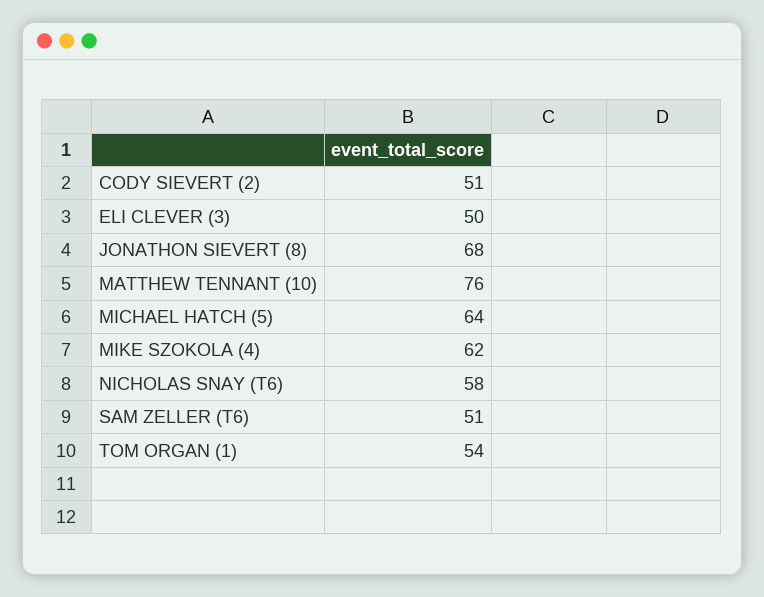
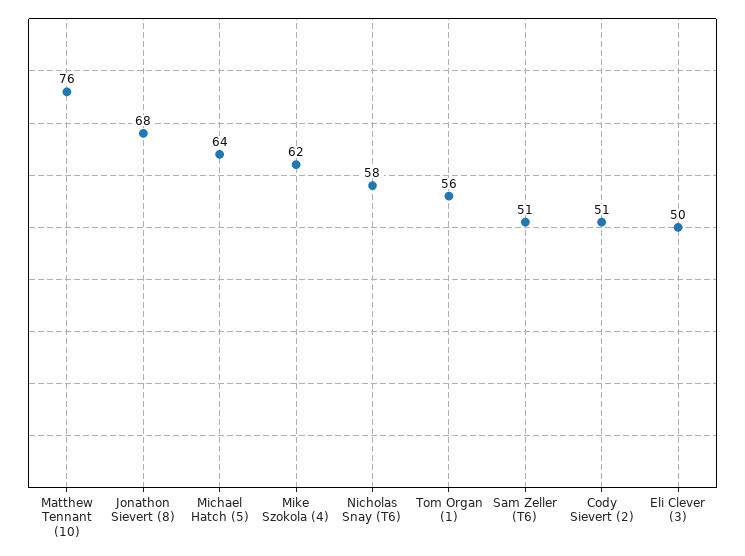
TOM ORGAN (1): 54 -> 56

